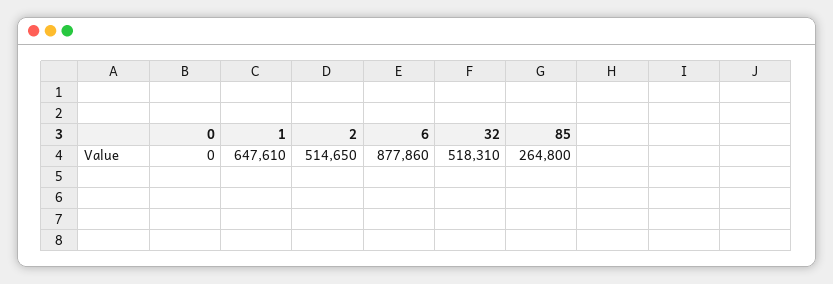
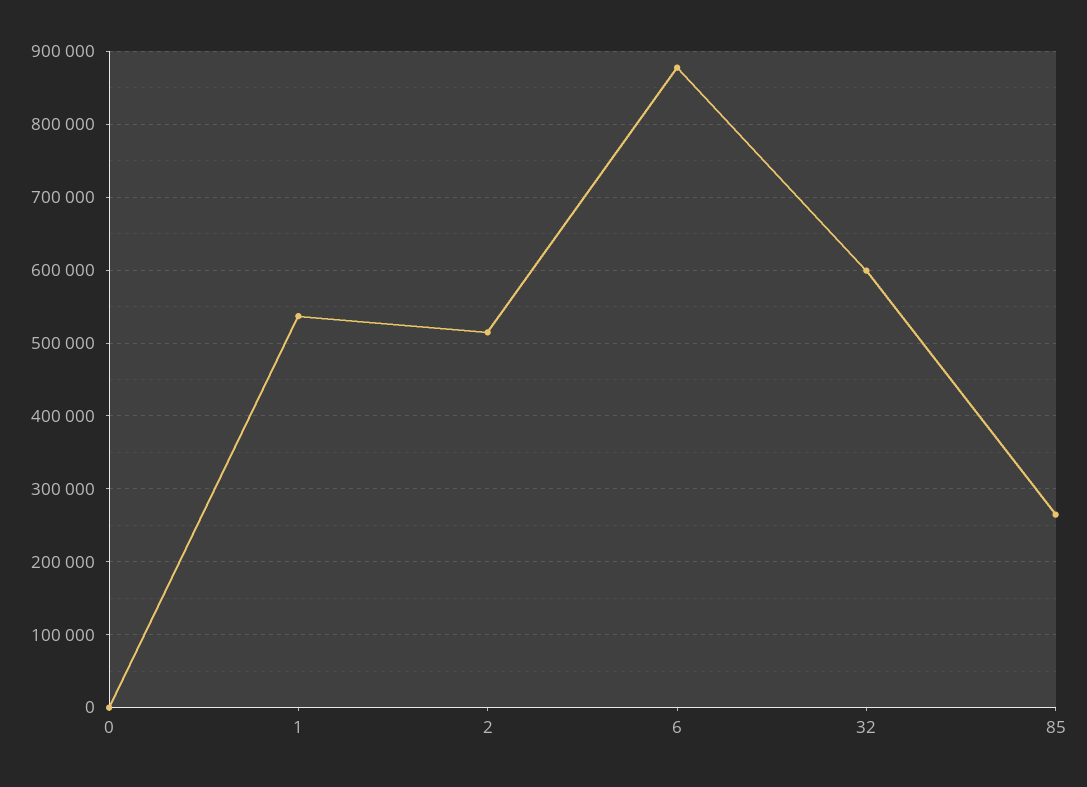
1: 647610 -> 540000
32: 518310 -> 600000

